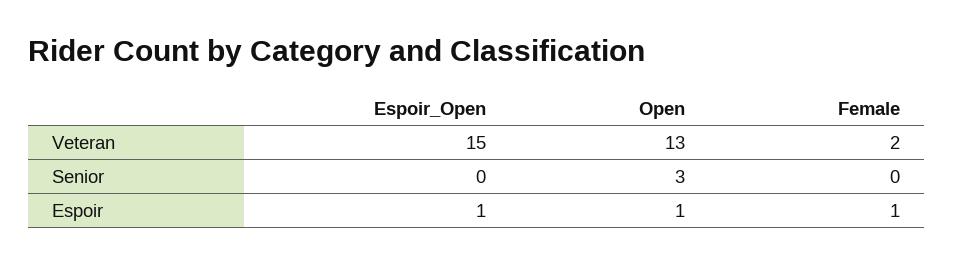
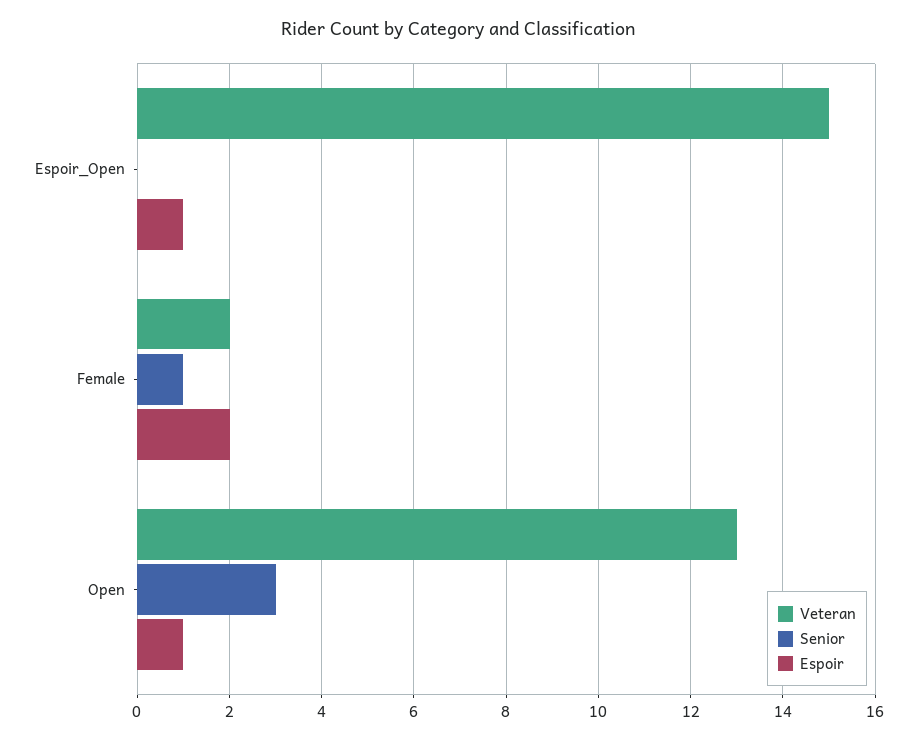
Senior, Female: 0 -> 1
Espoir, Female: 1 -> 2

